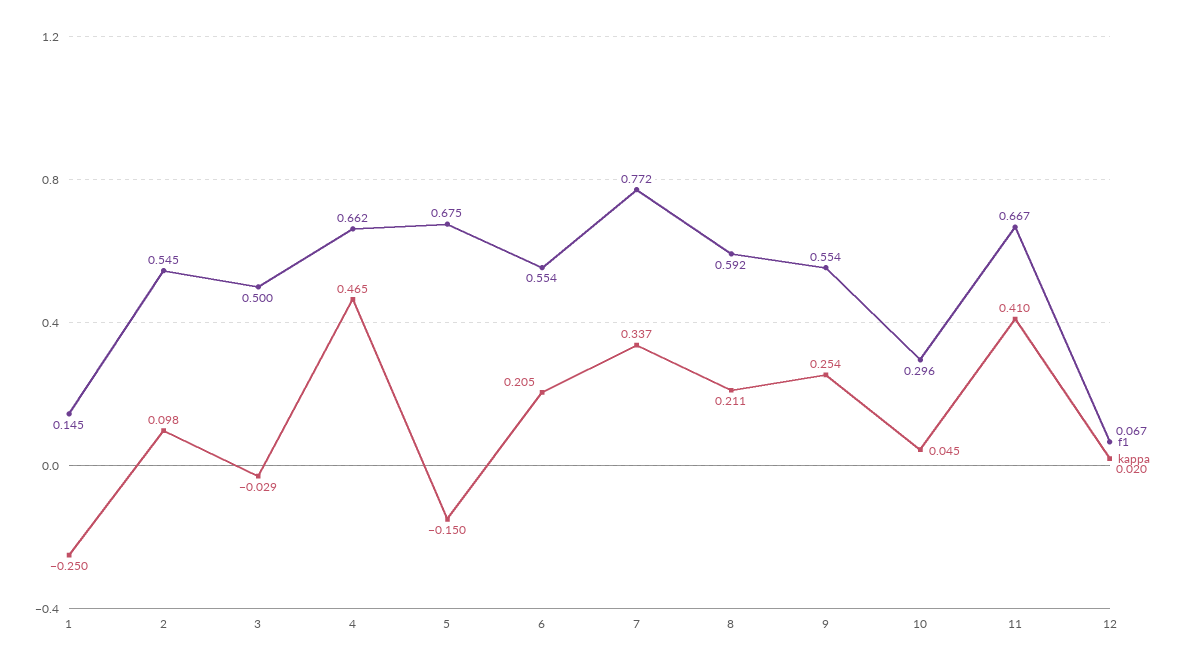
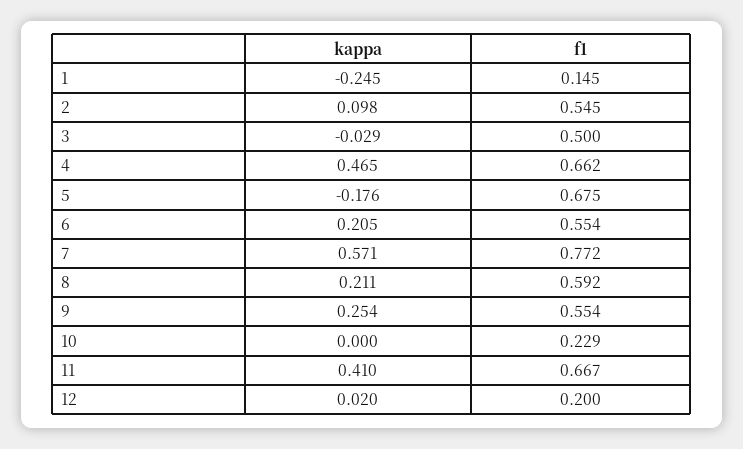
kappa, 1: -0.25 -> -0.245
kappa, 5: -0.15 -> -0.176
kappa, 7: 0.337 -> 0.571
f1, 10: 0.296 -> 0.229
kappa, 10: 0.045 -> 0
f1, 12: 0.067 -> 0.2

